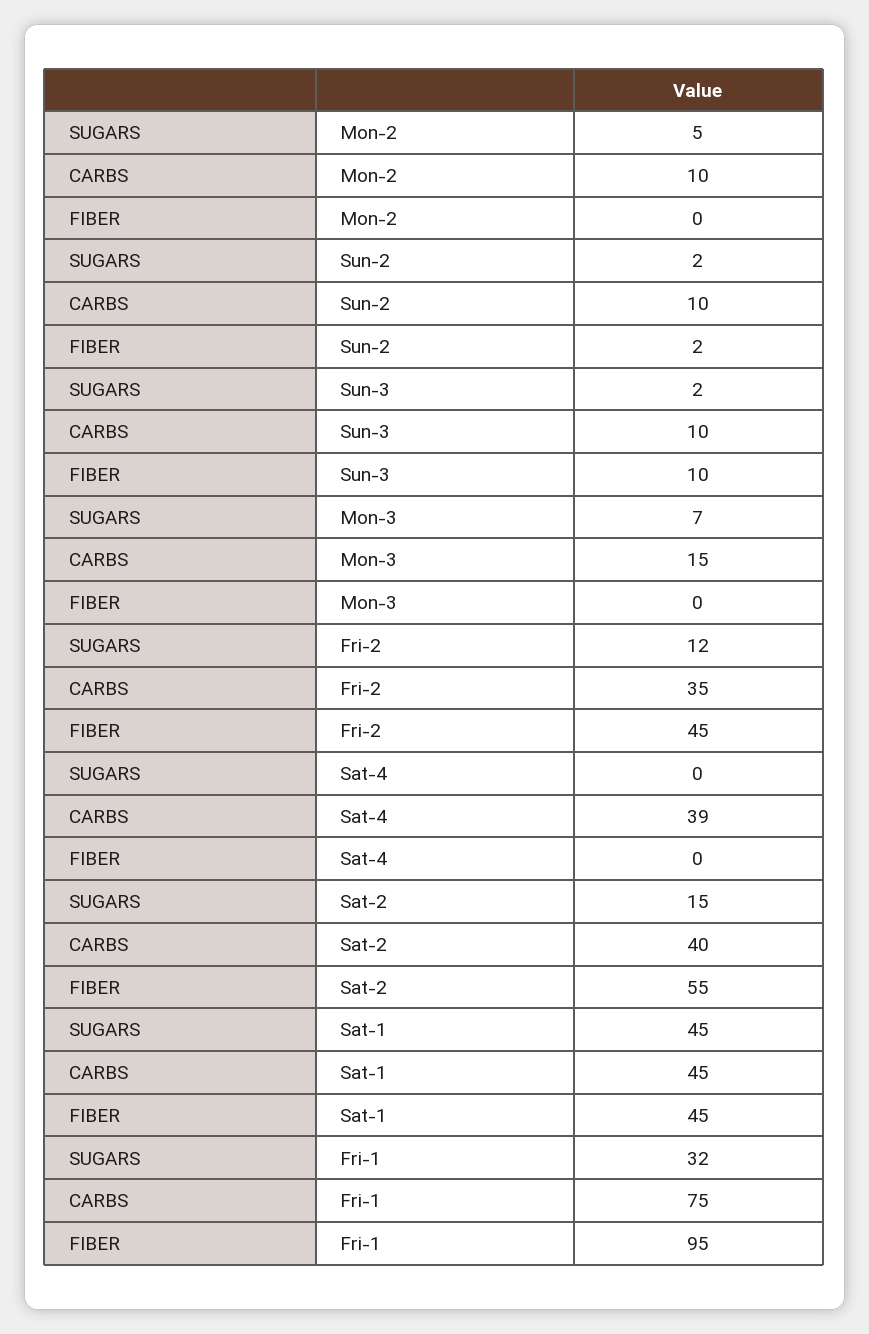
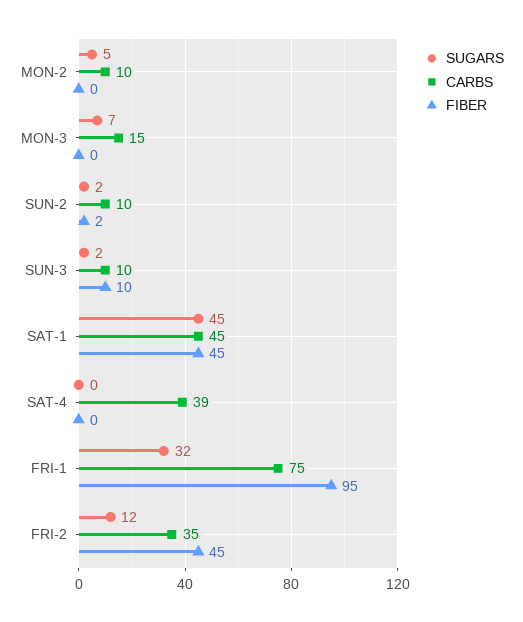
SUGARS, Sat-2: 15 -> none
CARBS, Sat-2: 40 -> none
FIBER, Sat-2: 55 -> none

